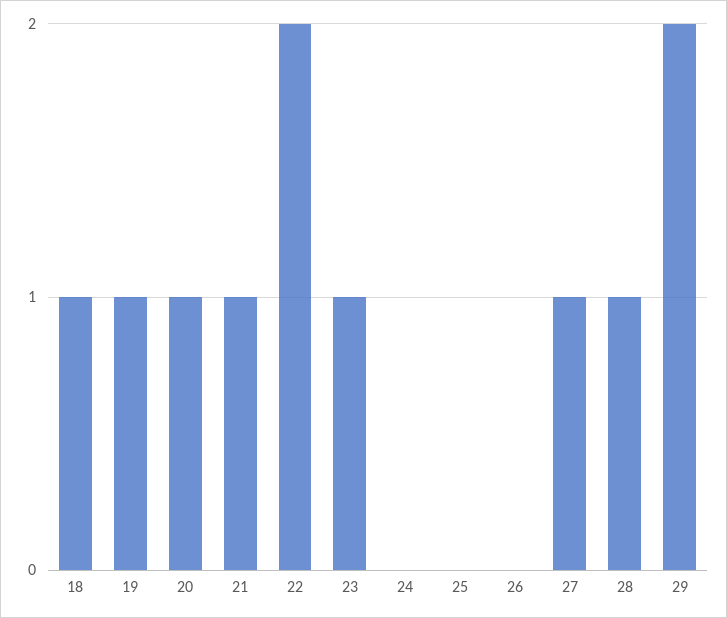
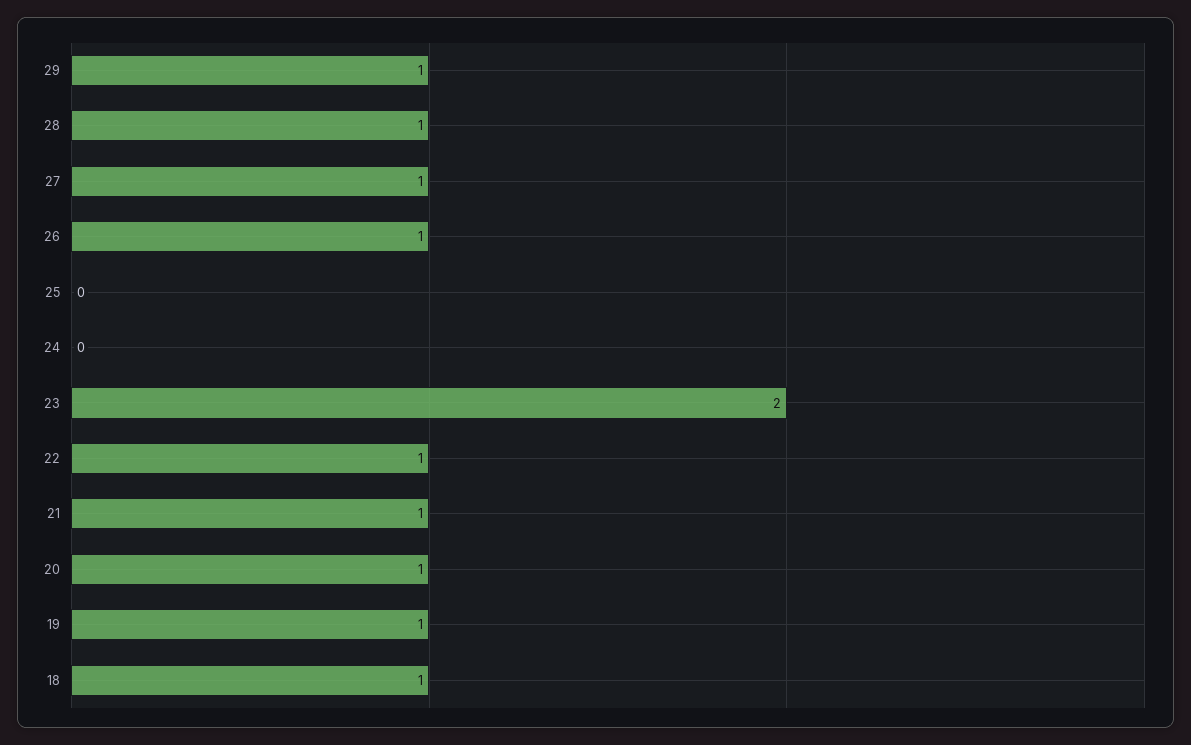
22: 2 -> 1
23: 1 -> 2
26: 0 -> 1
29: 2 -> 1

